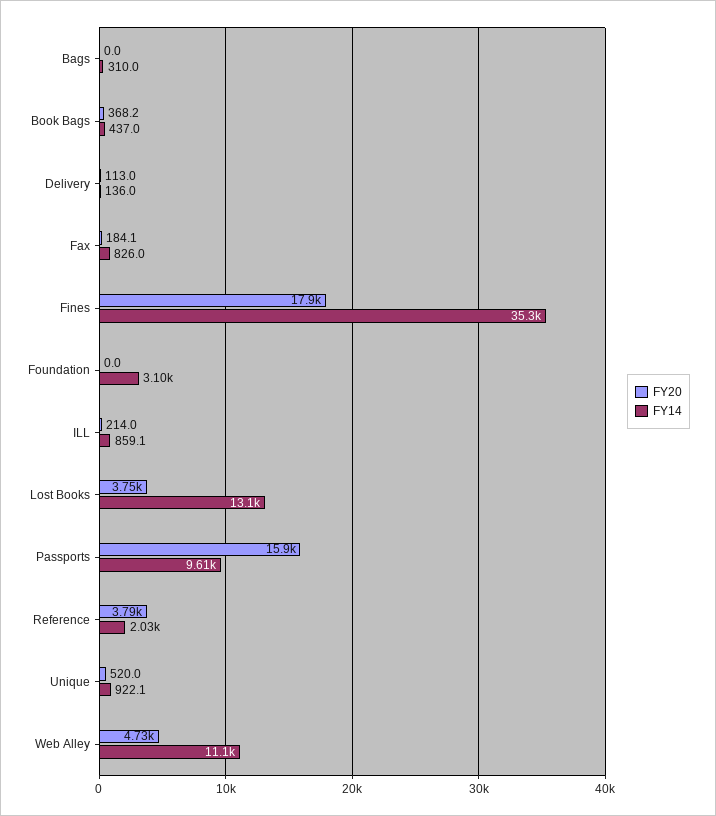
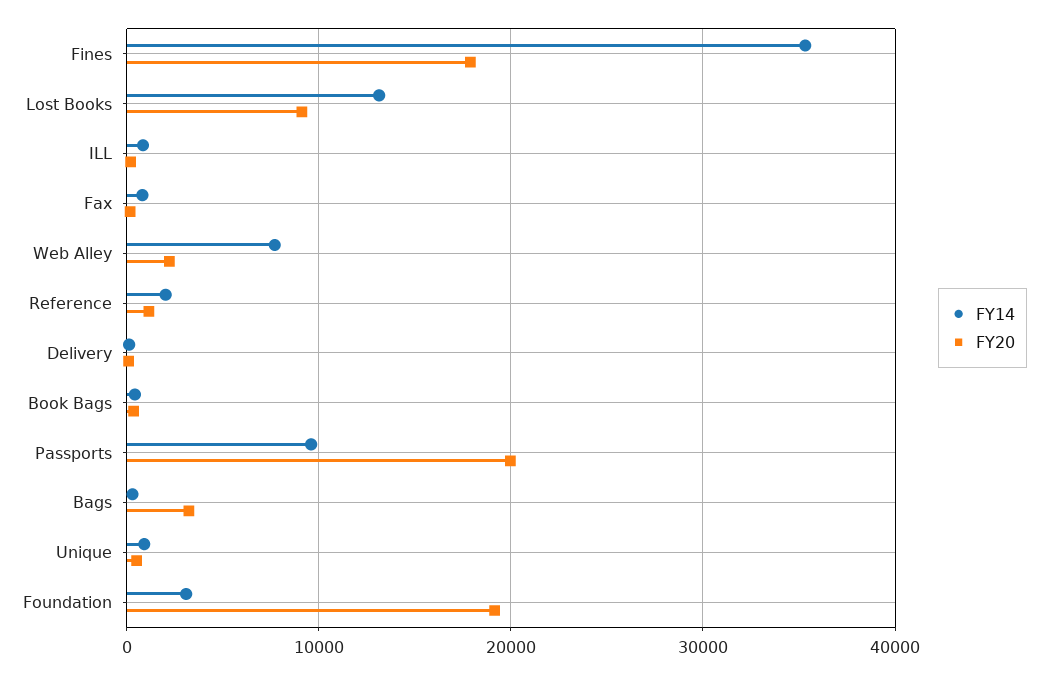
FY20, Bags: 0 -> 3000
FY20, Foundation: 0 -> 19000
FY20, Lost Books: 3750 -> 9000
FY20, Passports: 15900 -> 20000
FY20, Reference: 3790 -> 1000
FY20, Web Alley: 4730 -> 2000
FY14, Web Alley: 11100 -> 8000

